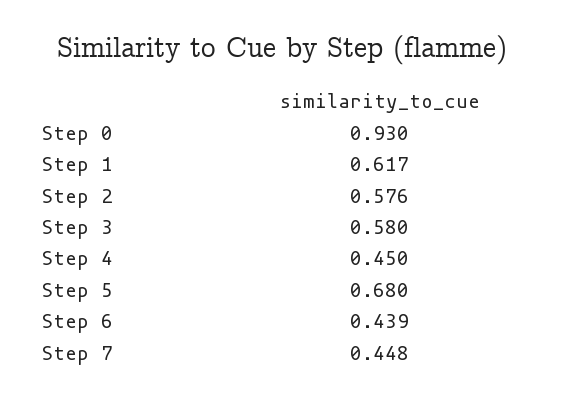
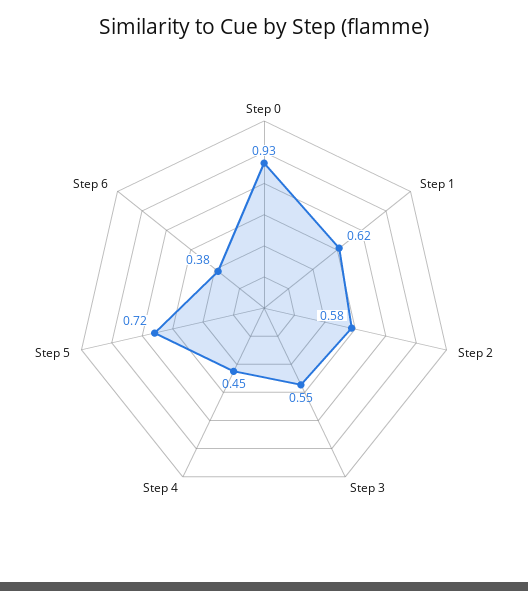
Step 3: 0.58 -> 0.55
Step 5: 0.68 -> 0.72
Step 6: 0.439 -> 0.38
Step 7: 0.448 -> none

